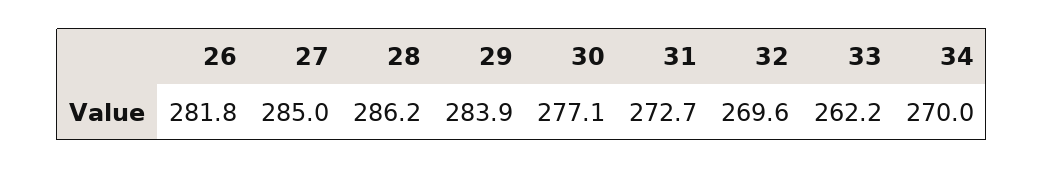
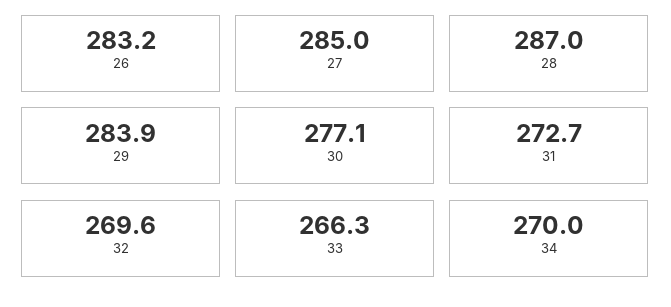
26: 281.8 -> 283.2
28: 286.2 -> 287
33: 262.2 -> 266.3

